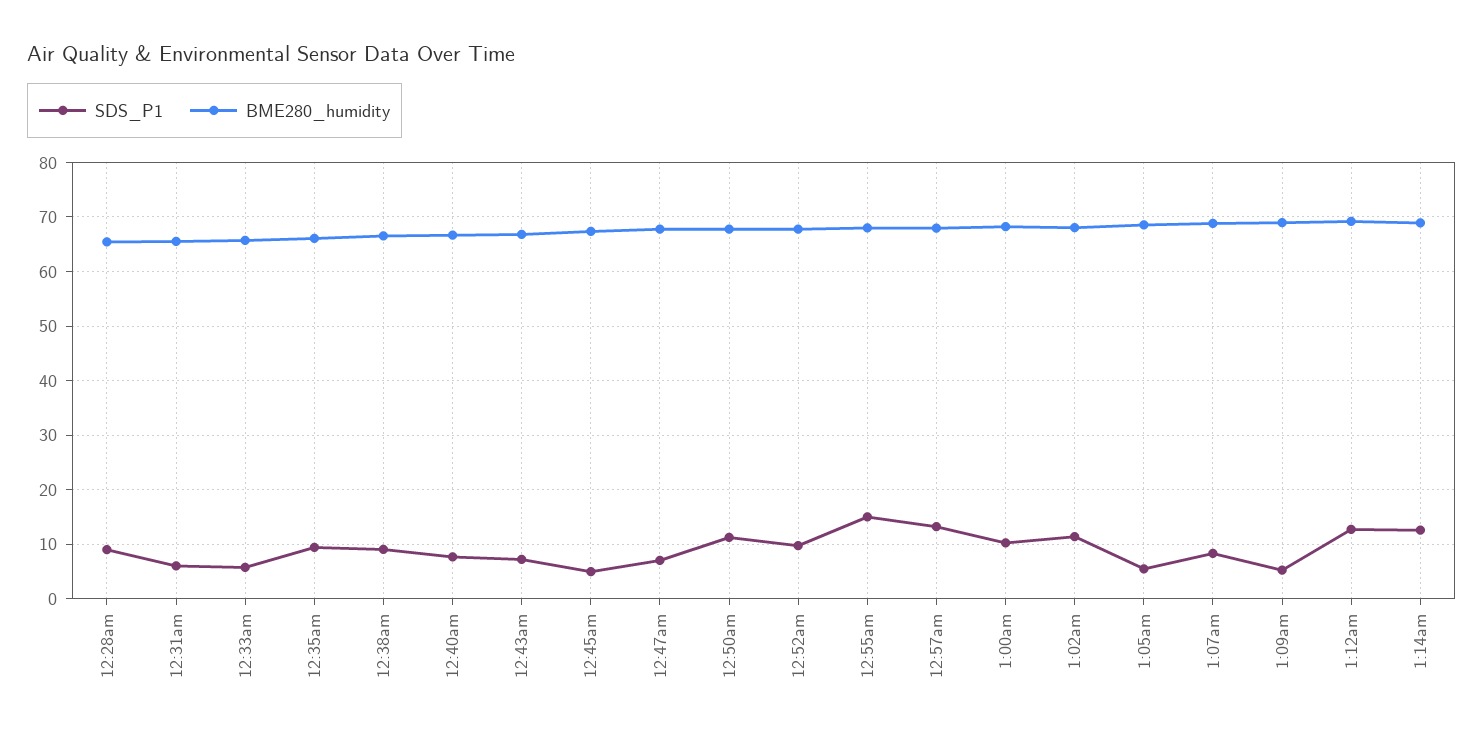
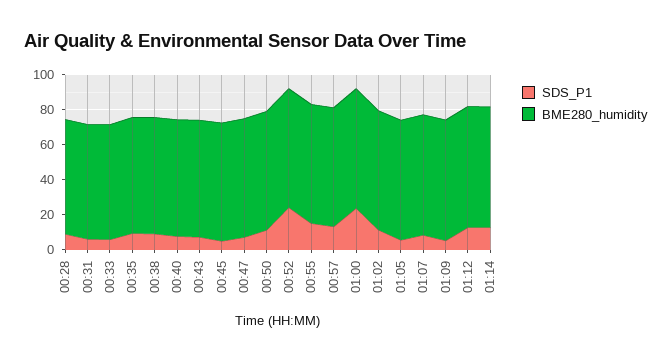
SDS_P1, 12:52am: 10 -> 25
SDS_P1, 1:00am: 10 -> 25

